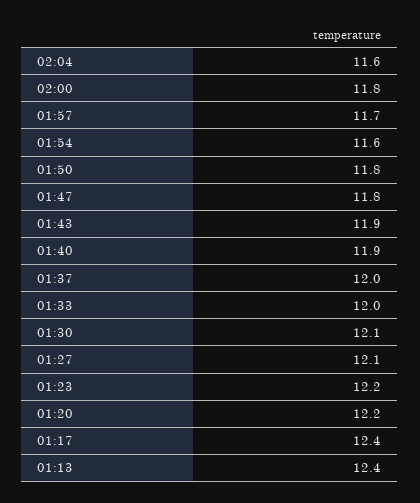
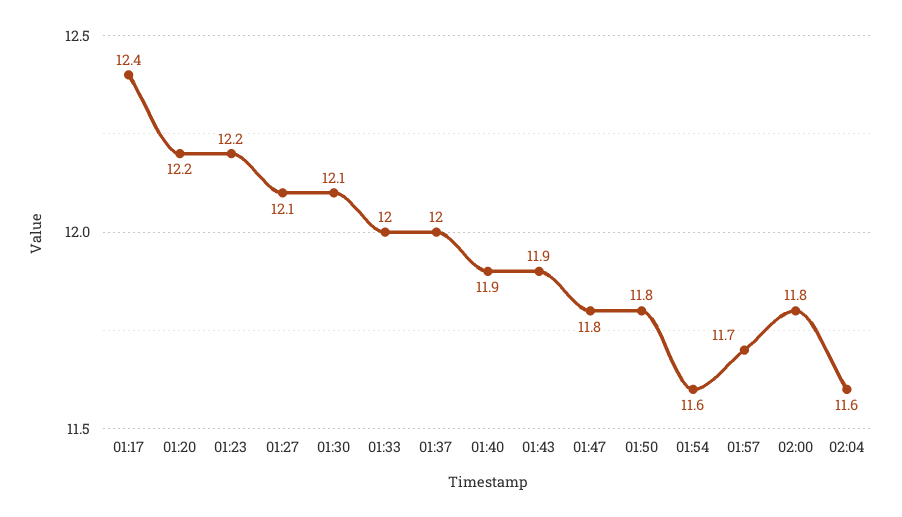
01:13: 12.4 -> none

